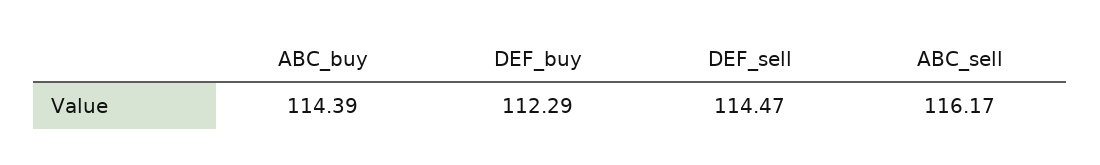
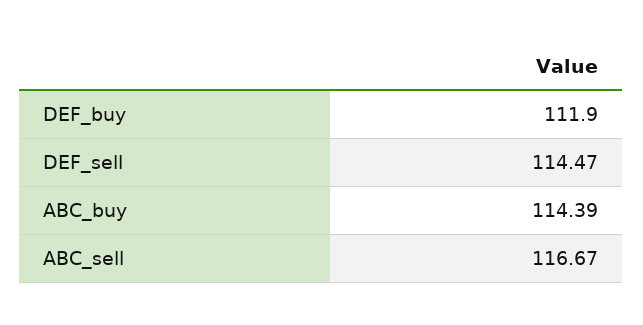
DEF_buy: 112.29 -> 111.9
ABC_sell: 116.17 -> 116.67

